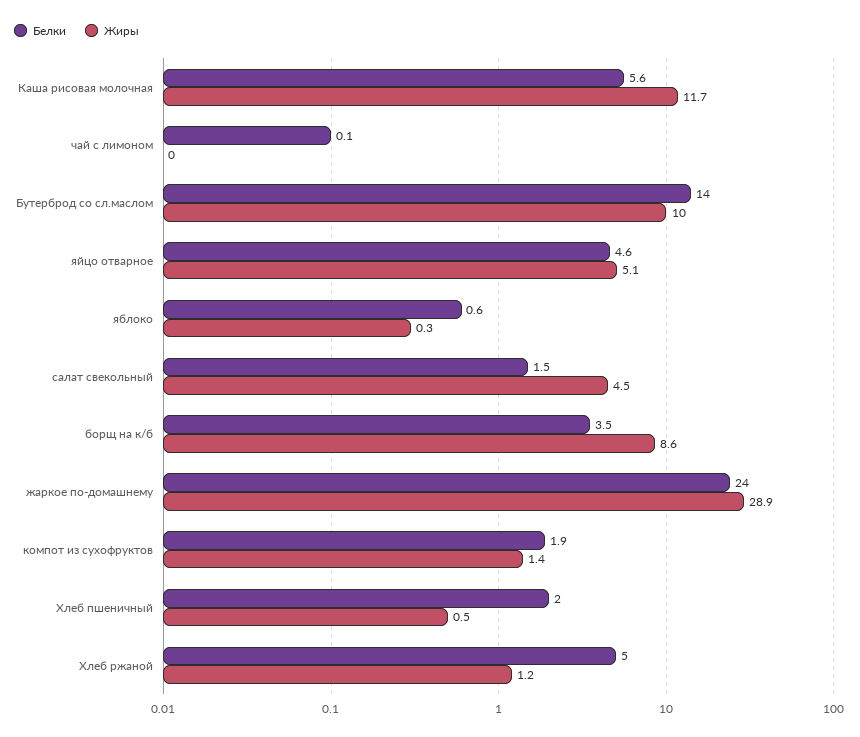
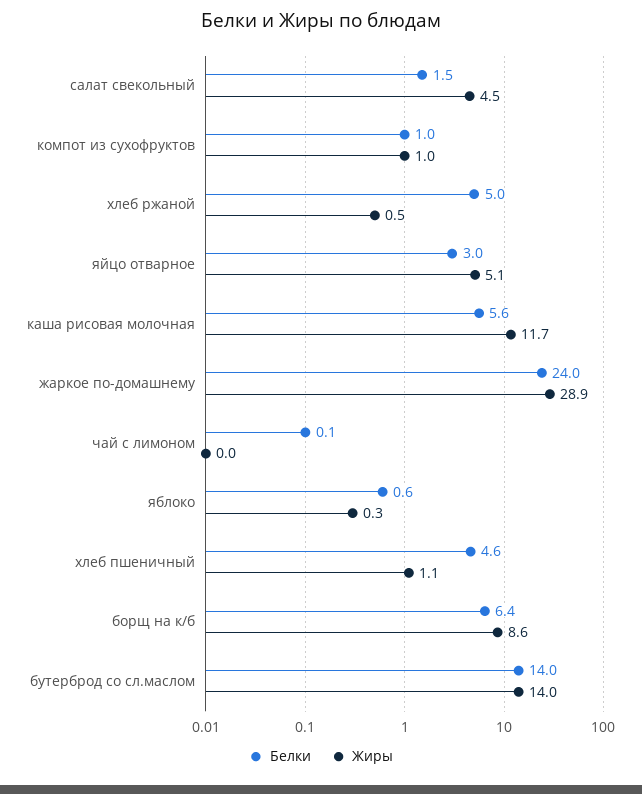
Жиры, Бутерброд со сл.маслом: 10 -> 14
Белки, яйцо отварное: 4.6 -> 3
Белки, борщ на к/б: 3.5 -> 6.4
Белки, компот из сухофруктов: 1.9 -> 1
Жиры, компот из сухофруктов: 1.4 -> 1
Белки, Хлеб пшеничный: 2 -> 4.6
Жиры, Хлеб пшеничный: 0.5 -> 1.1
Жиры, Хлеб ржаной: 1.2 -> 0.5

